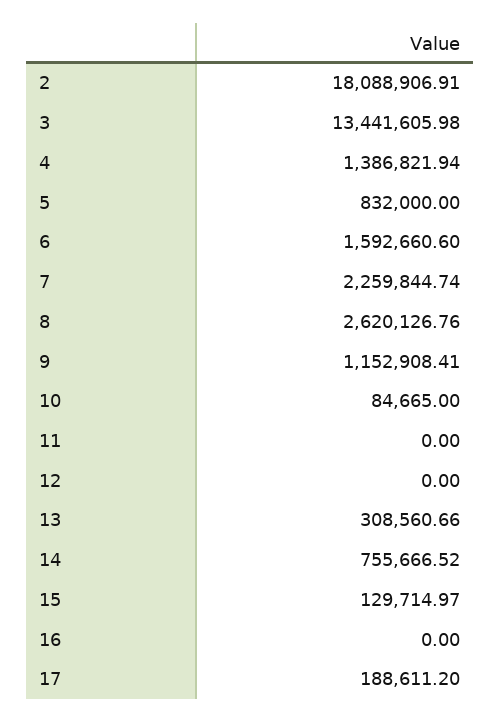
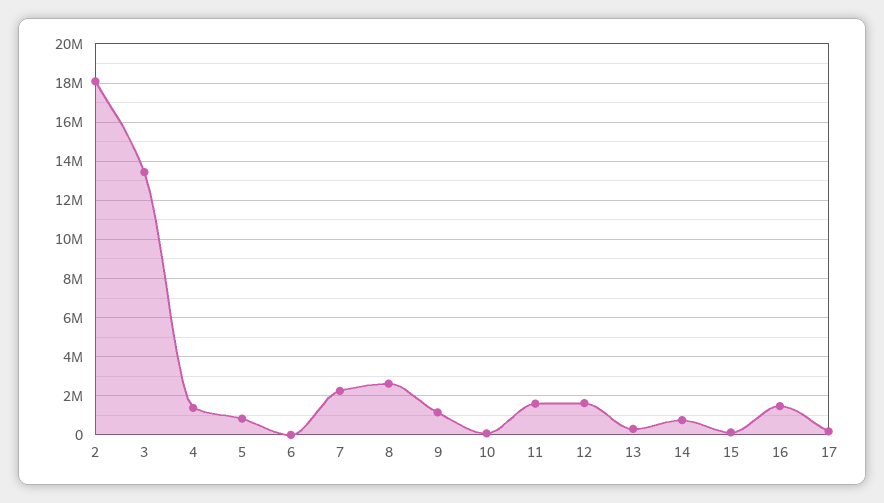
6: 1592660.6 -> 0
11: 0 -> 1500000
12: 0 -> 1500000
16: 0 -> 1500000

